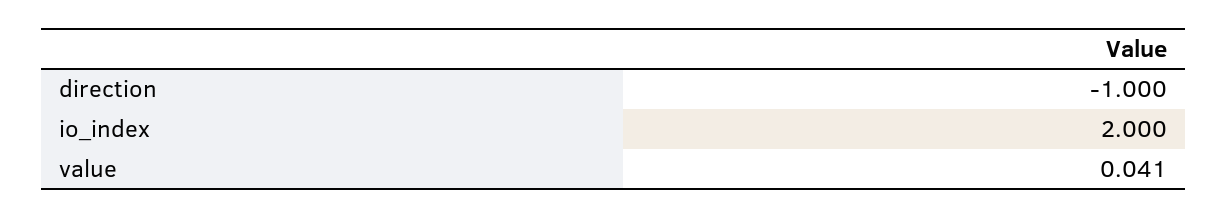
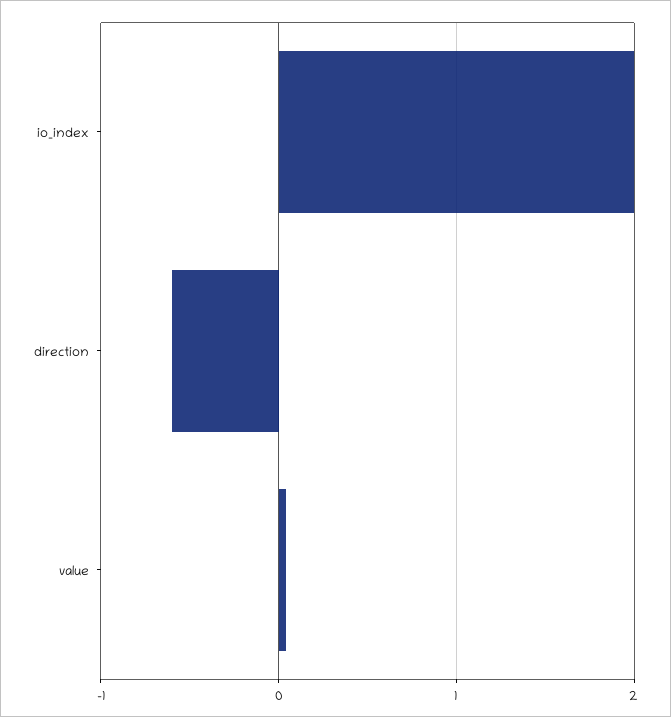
direction: -1 -> -0.6

